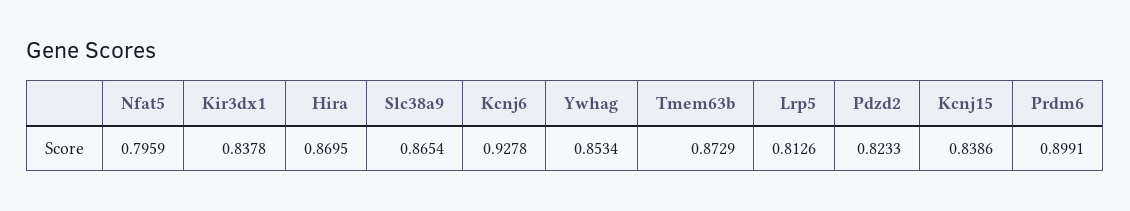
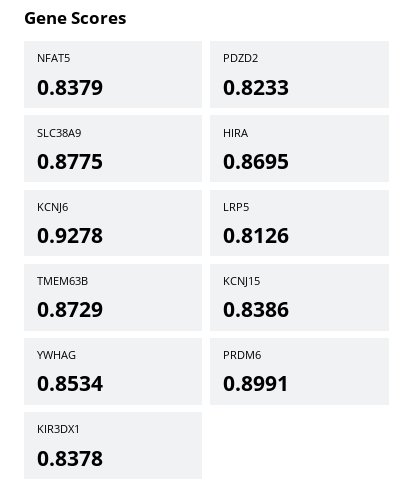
Nfat5: 0.7959 -> 0.8379
Slc38a9: 0.8654 -> 0.8775

